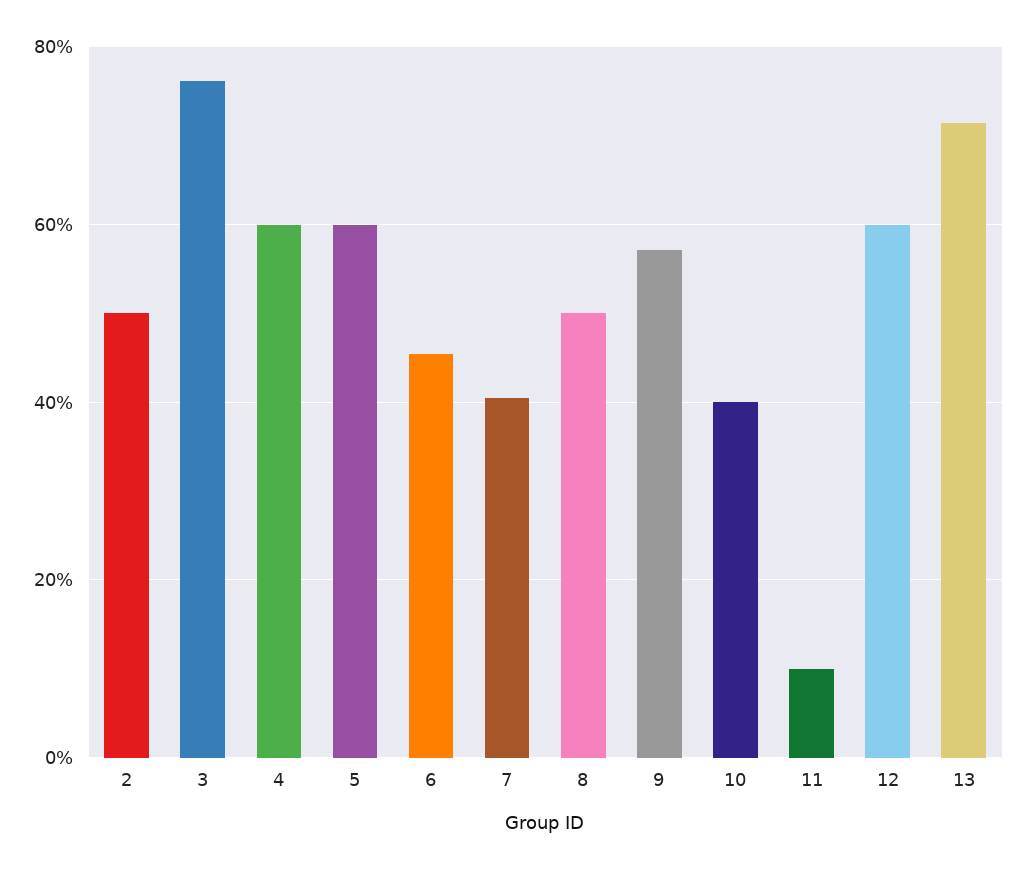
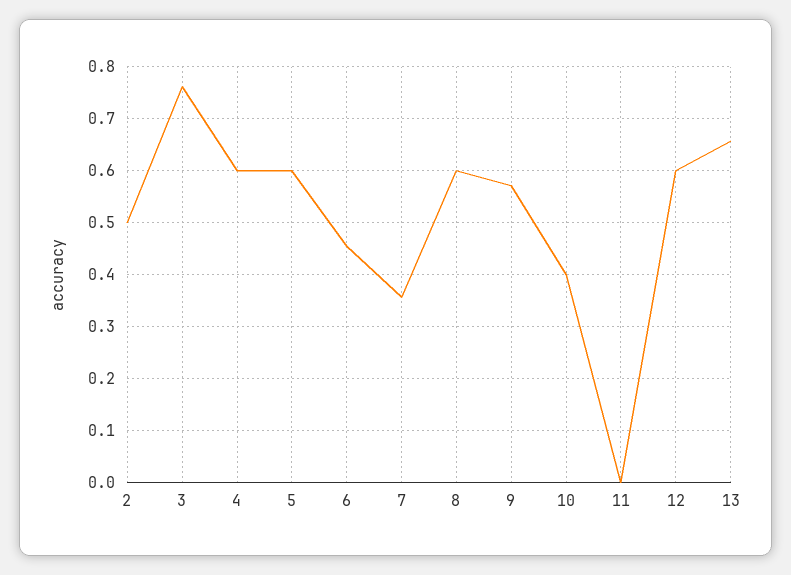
7: 0.4 -> 0.36
8: 0.5 -> 0.6
11: 0.1 -> 0
13: 0.72 -> 0.66

